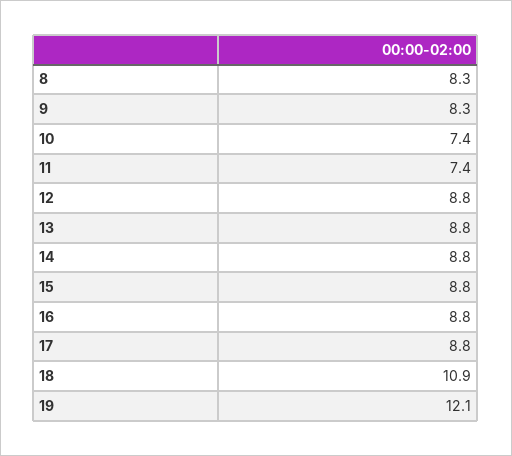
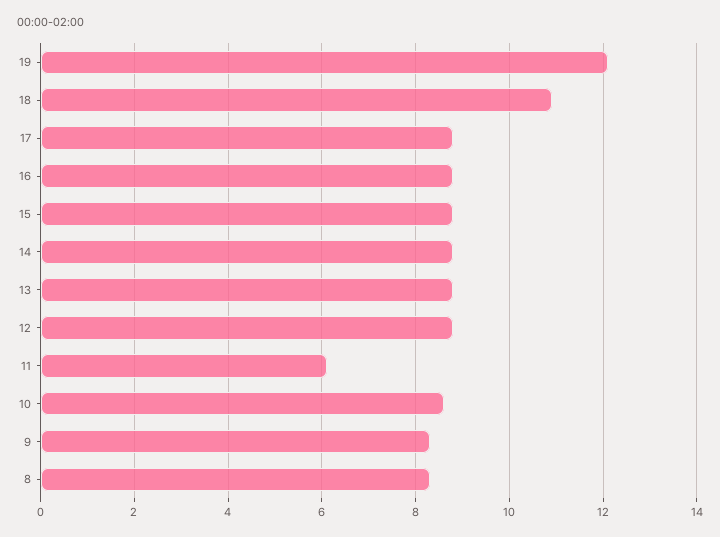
10: 7.4 -> 8.5
11: 7.4 -> 6

